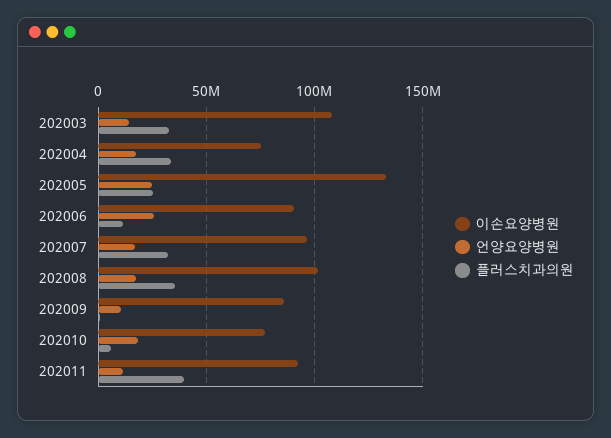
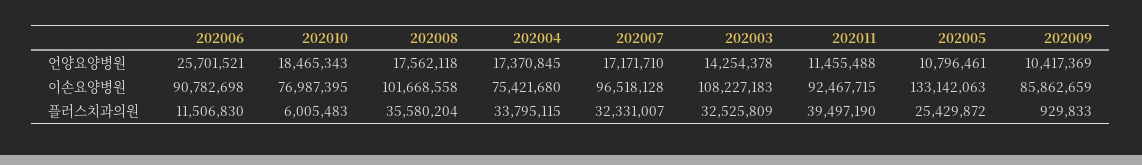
언양요양병원, 202005: 25000000 -> 10796461

